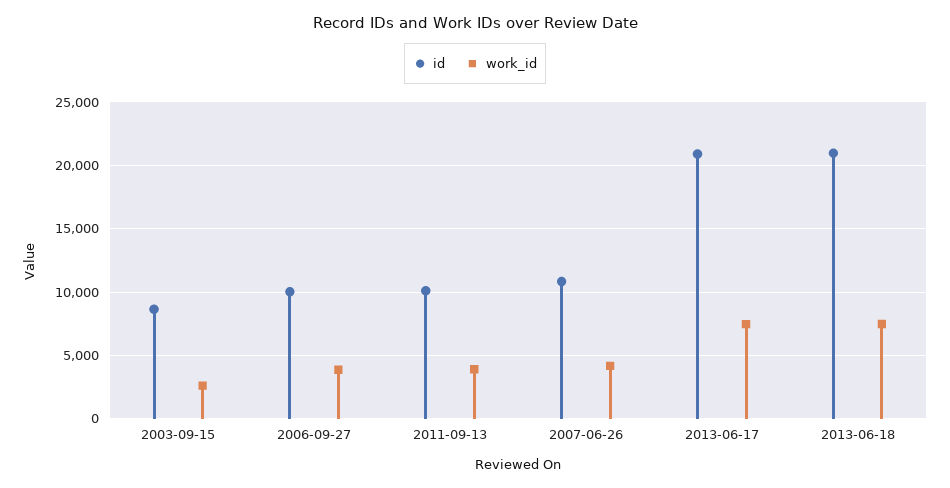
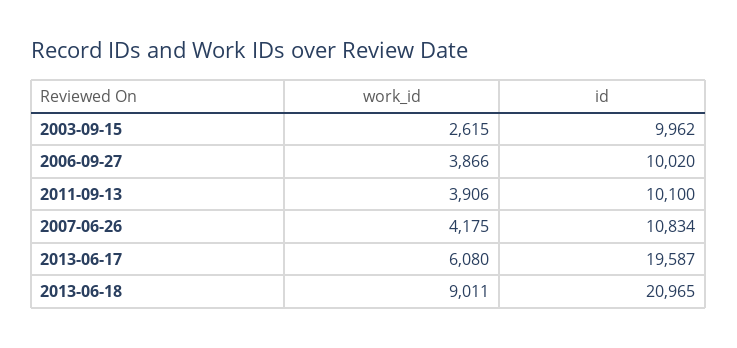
id, 2003-09-15: 8500 -> 9962
id, 2013-06-17: 21000 -> 19587
work_id, 2013-06-17: 7500 -> 6080
work_id, 2013-06-18: 7500 -> 9011

